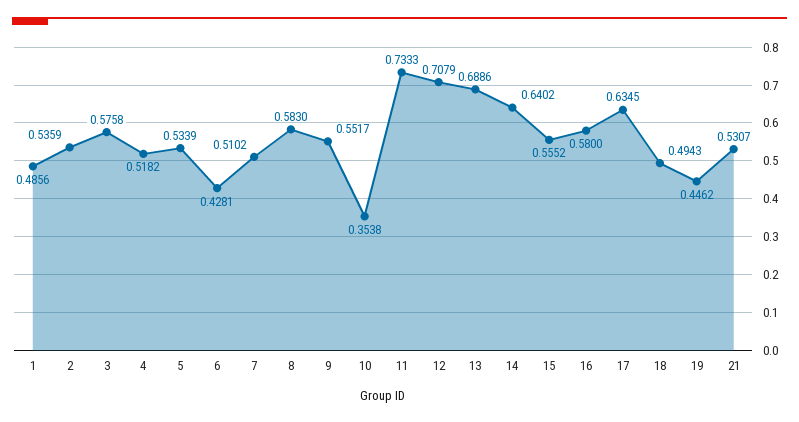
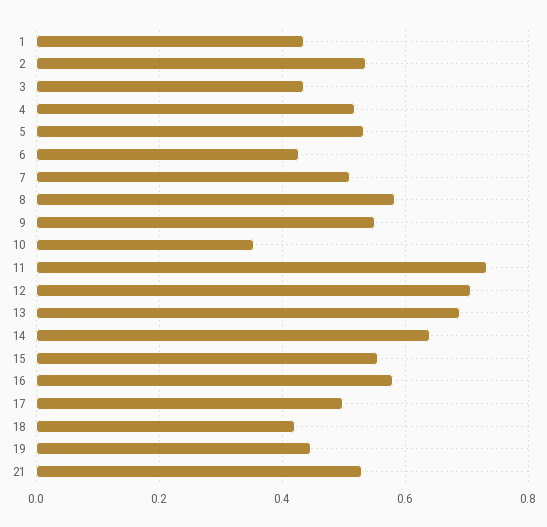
1: 0.4856 -> 0.44
3: 0.5758 -> 0.44
17: 0.6345 -> 0.5
18: 0.4943 -> 0.42

